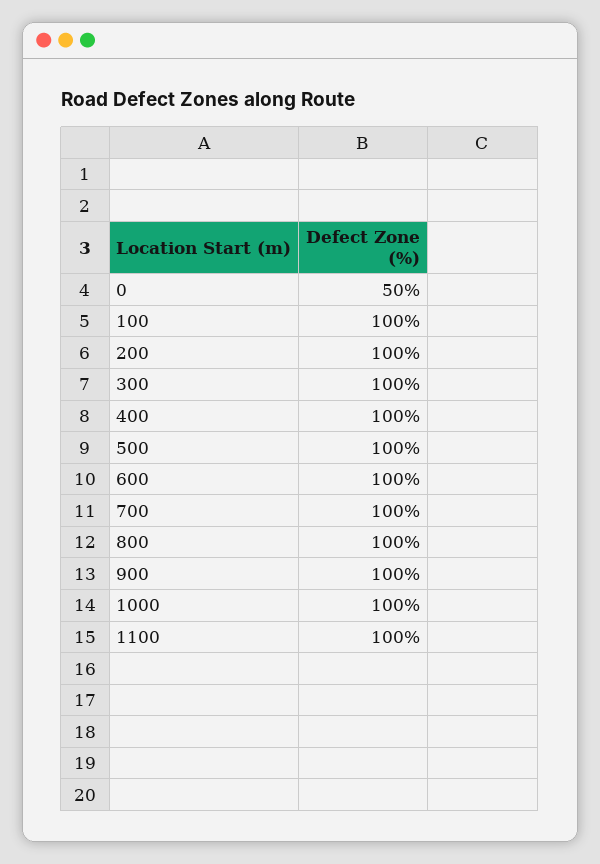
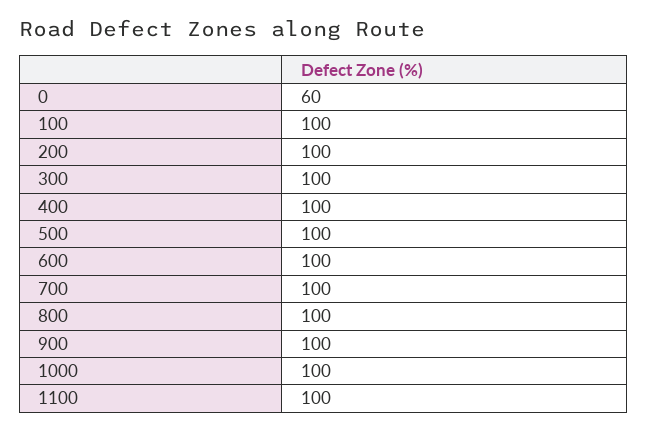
0: 50 -> 60

